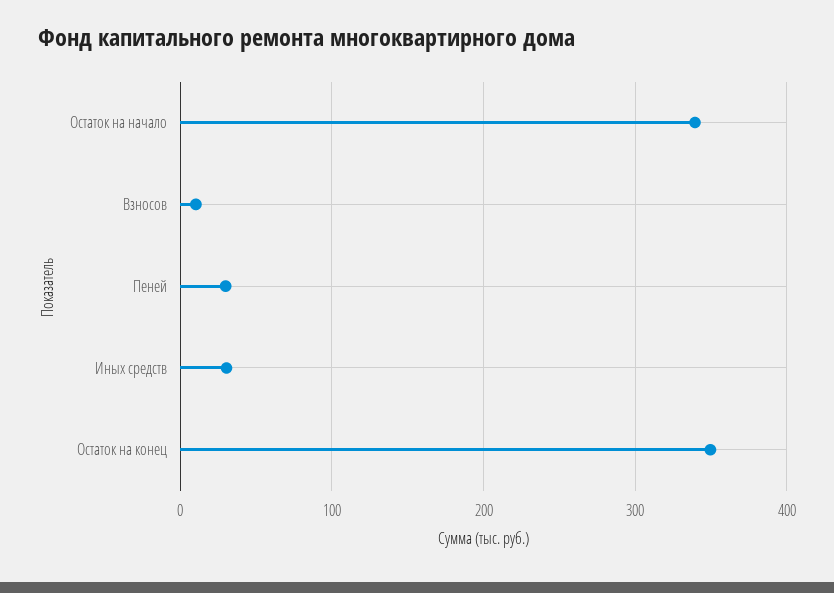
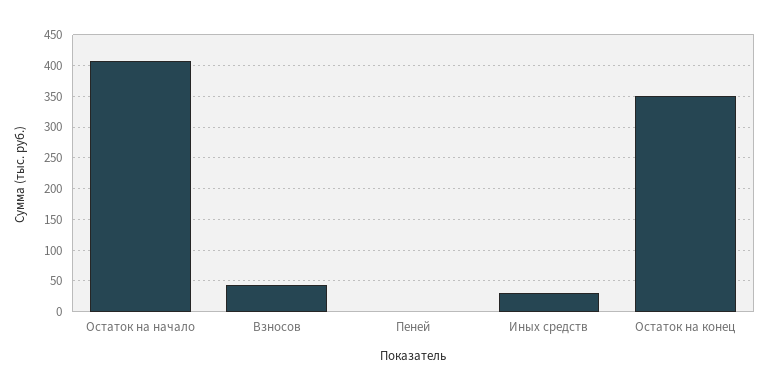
Остаток на начало: 340 -> 410
Взносов: 10 -> 40
Пеней: 30 -> 0

